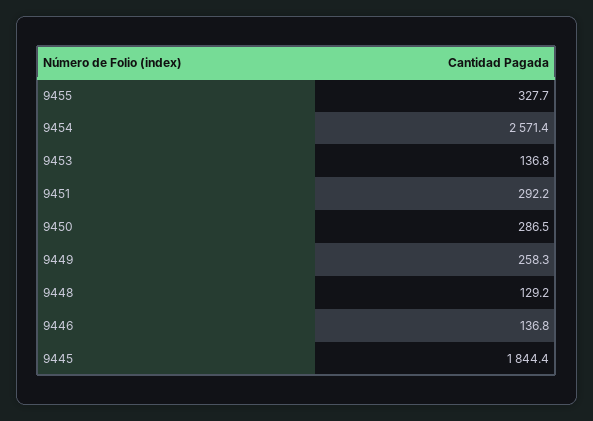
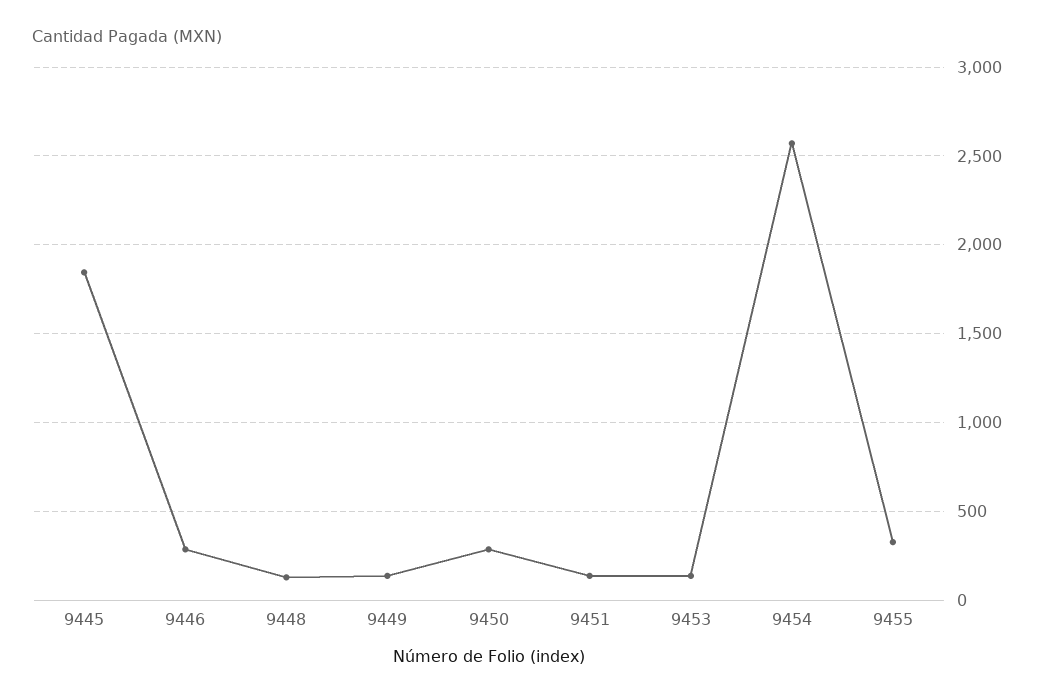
9451: 292.2 -> 150
9449: 258.3 -> 150
9446: 136.8 -> 300

